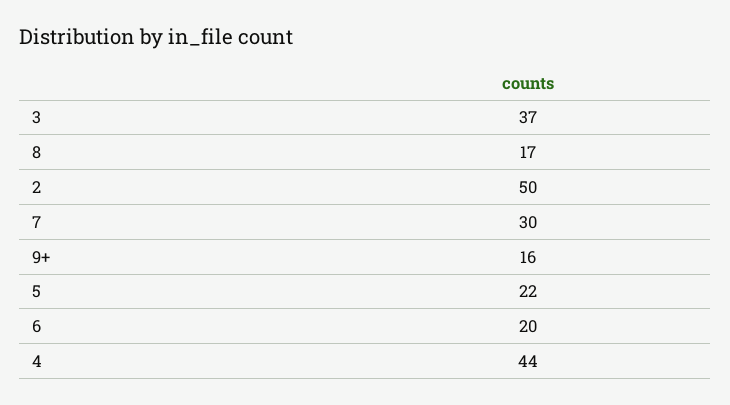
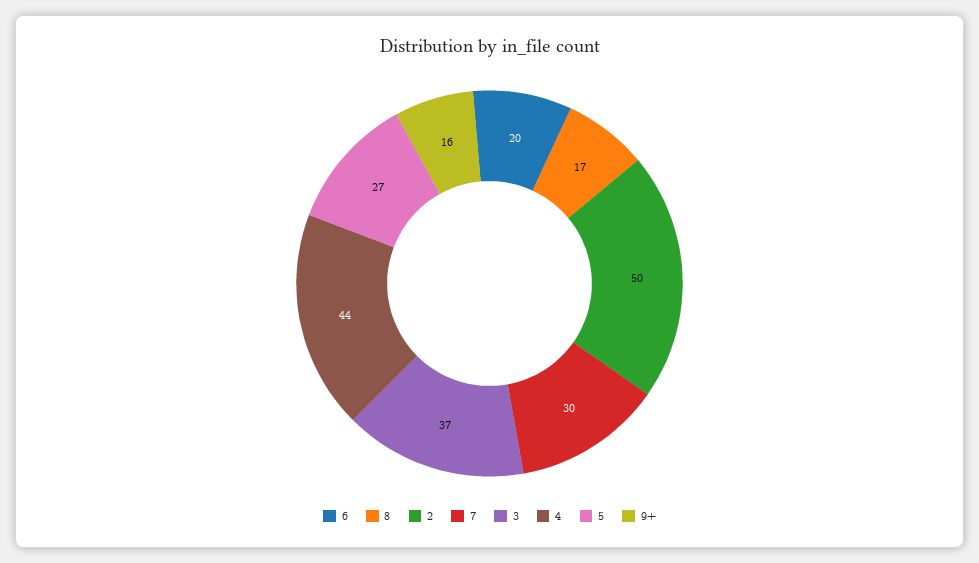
5: 22 -> 27

